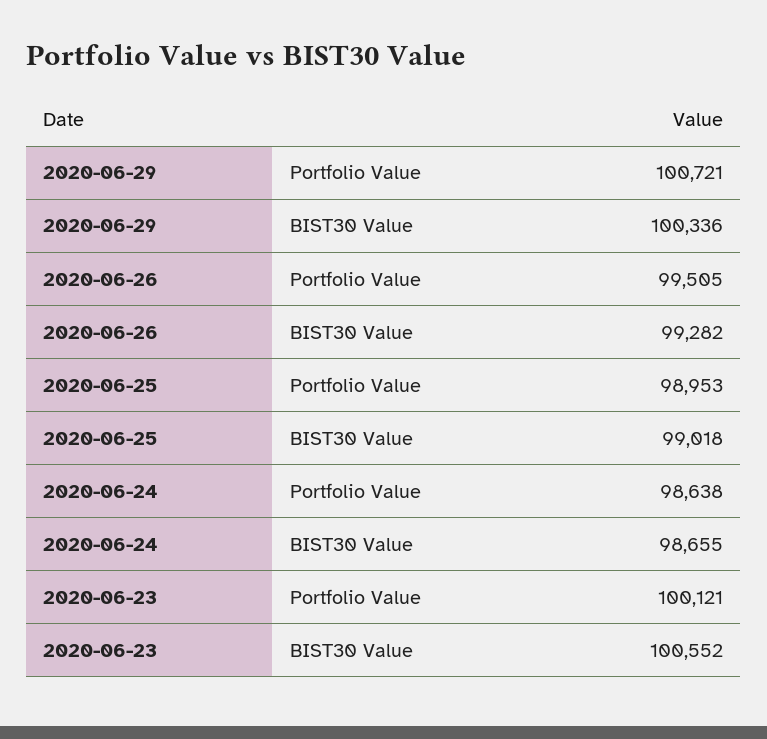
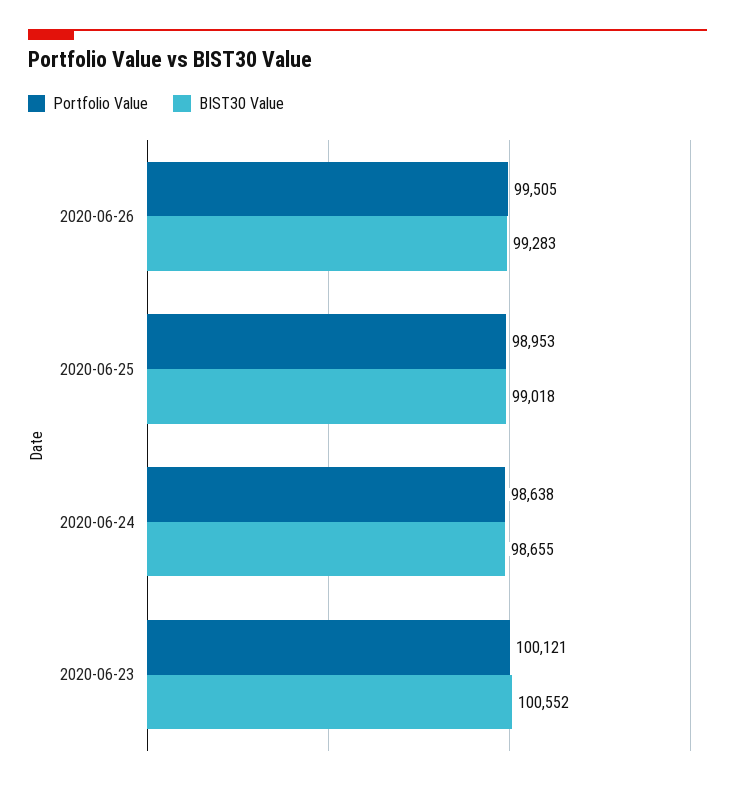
Portfolio Value, 2020-06-29: 100721 -> none
BIST30 Value, 2020-06-29: 100336 -> none
BIST30 Value, 2020-06-26: 99282 -> 99283

